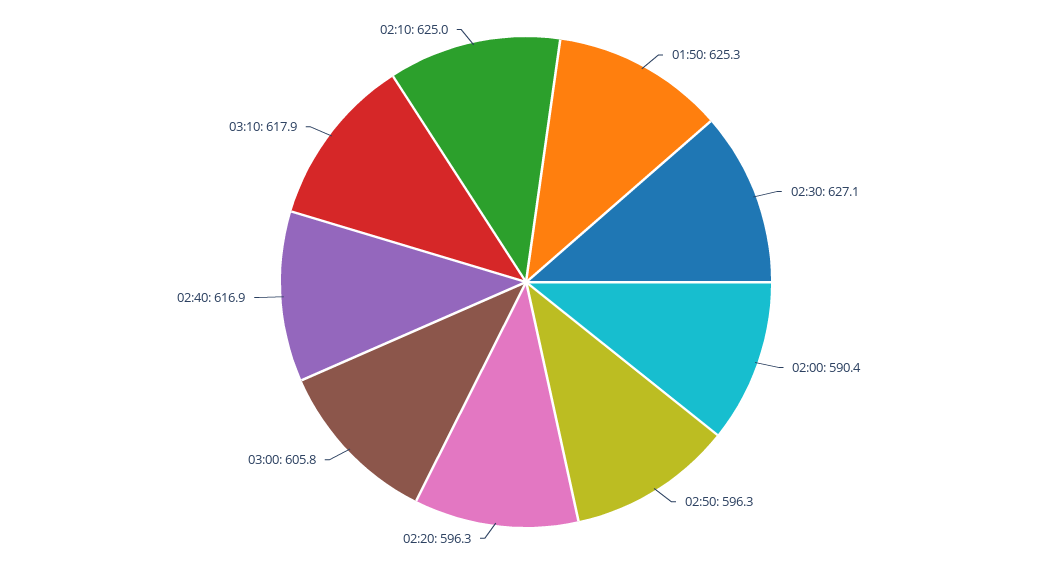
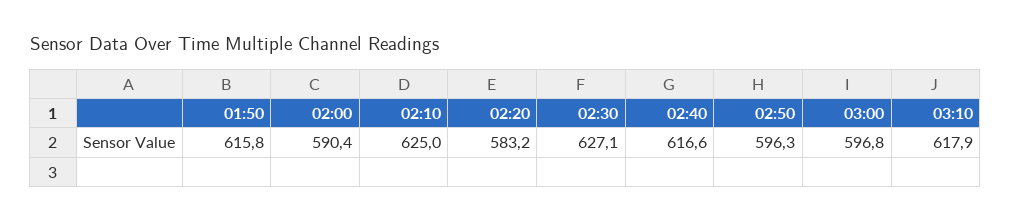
01:50: 625.3 -> 615.8
02:20: 596.3 -> 583.2
03:00: 605.8 -> 596.8
02:40: 616.9 -> 616.6

